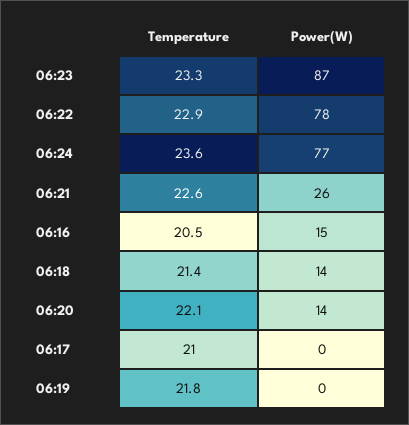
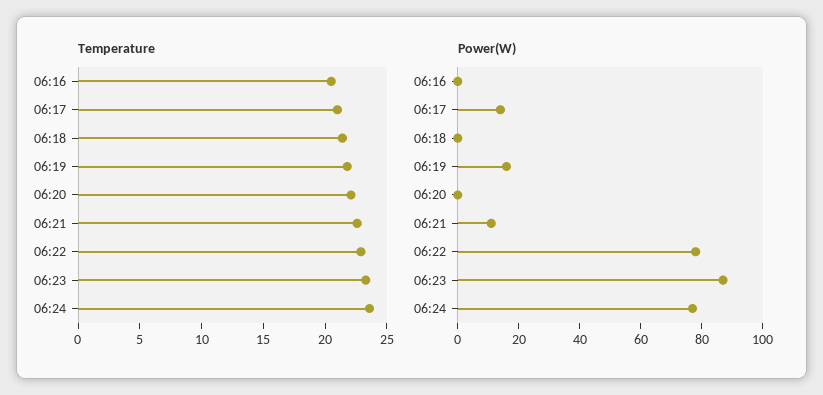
Power(W), 06:21: 26 -> 10
Power(W), 06:16: 15 -> 0
Power(W), 06:18: 14 -> 0
Power(W), 06:20: 14 -> 0
Power(W), 06:17: 0 -> 15
Power(W), 06:19: 0 -> 15

